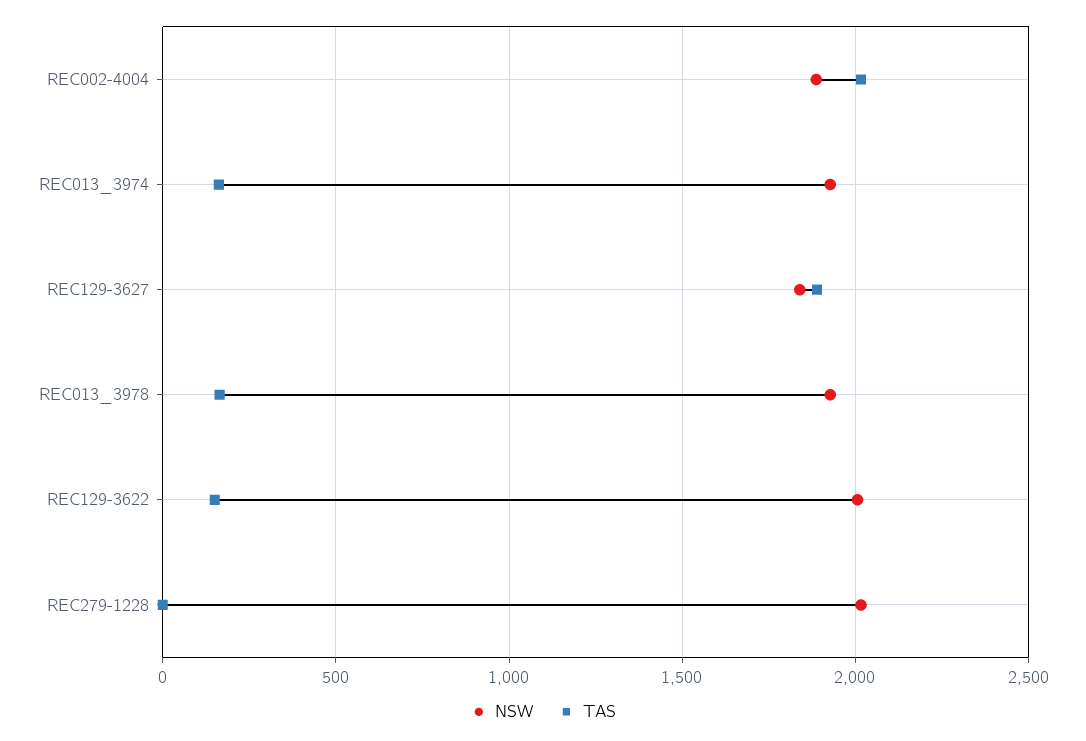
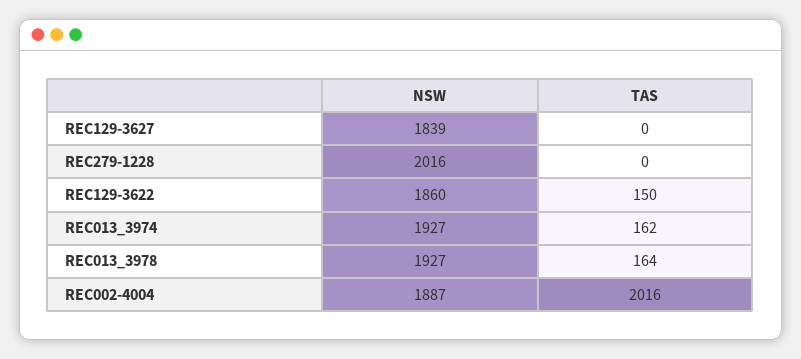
TAS, REC129-3627: 1900 -> 0
NSW, REC129-3622: 2000 -> 1860

